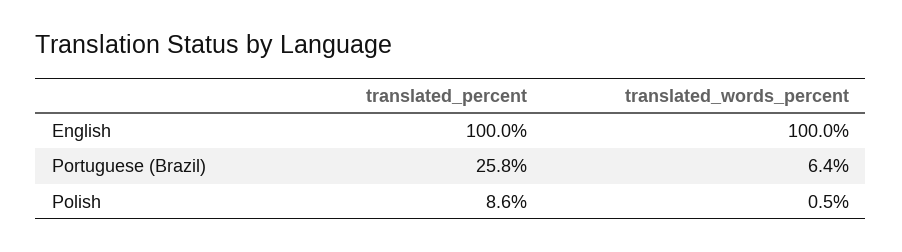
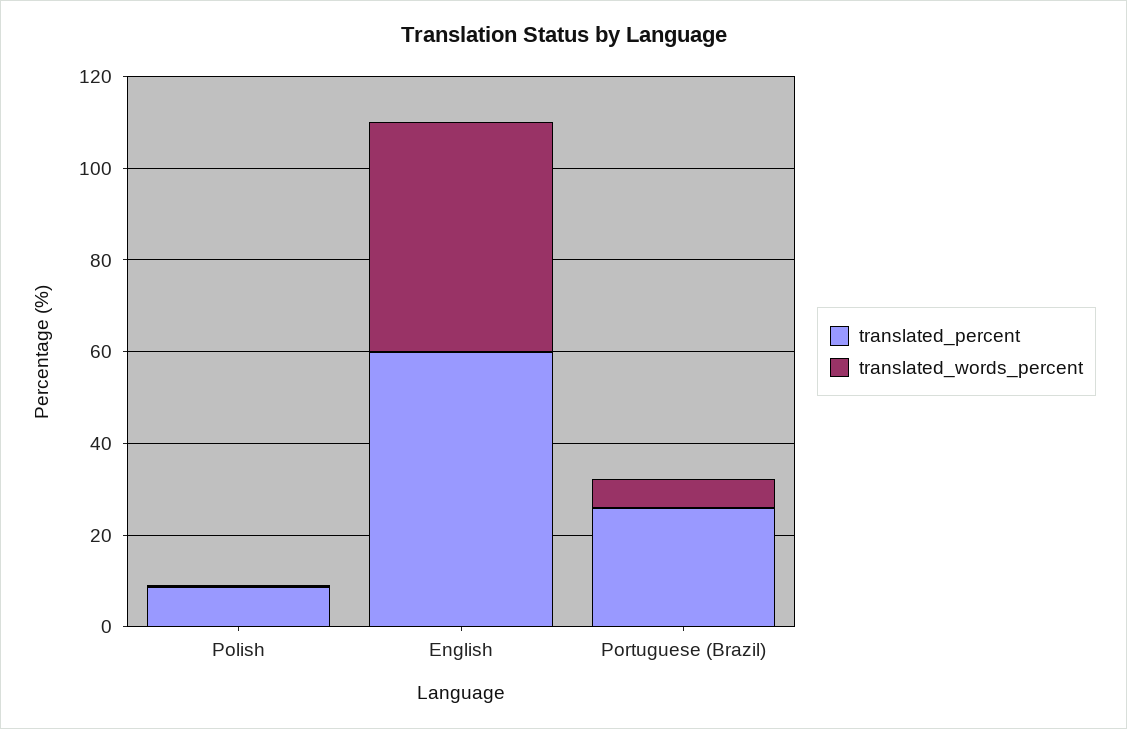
translated_percent, English: 100 -> 60
translated_words_percent, English: 100 -> 50

